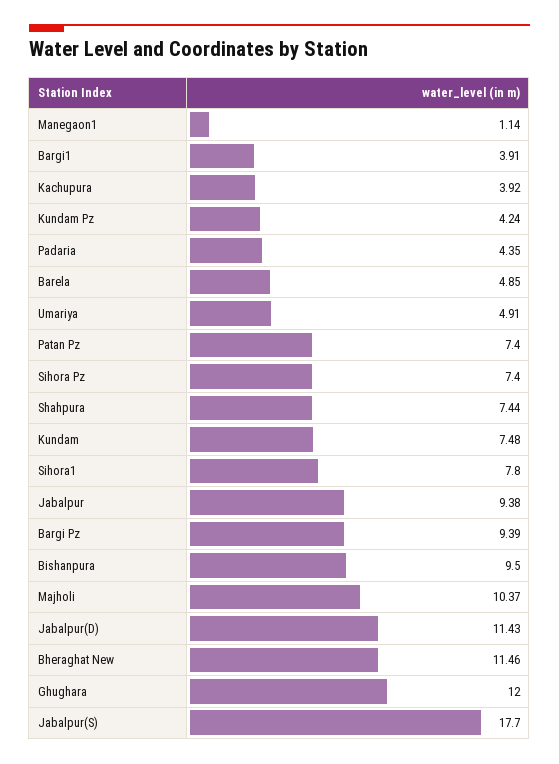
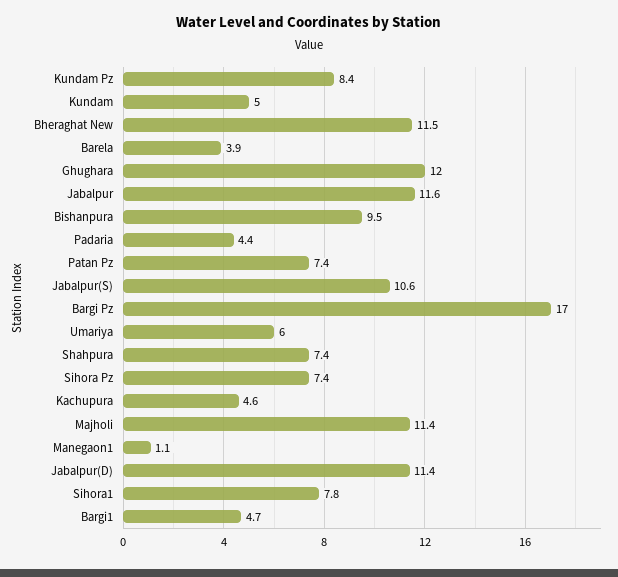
Bargi1: 3.91 -> 4.7
Kachupura: 3.92 -> 4.6
Kundam Pz: 4.24 -> 8.4
Barela: 4.85 -> 3.9
Umariya: 4.91 -> 6
Kundam: 7.48 -> 5
Jabalpur: 9.38 -> 11.6
Bargi Pz: 9.39 -> 17
Majholi: 10.37 -> 11.4
Jabalpur(S): 17.7 -> 10.6

